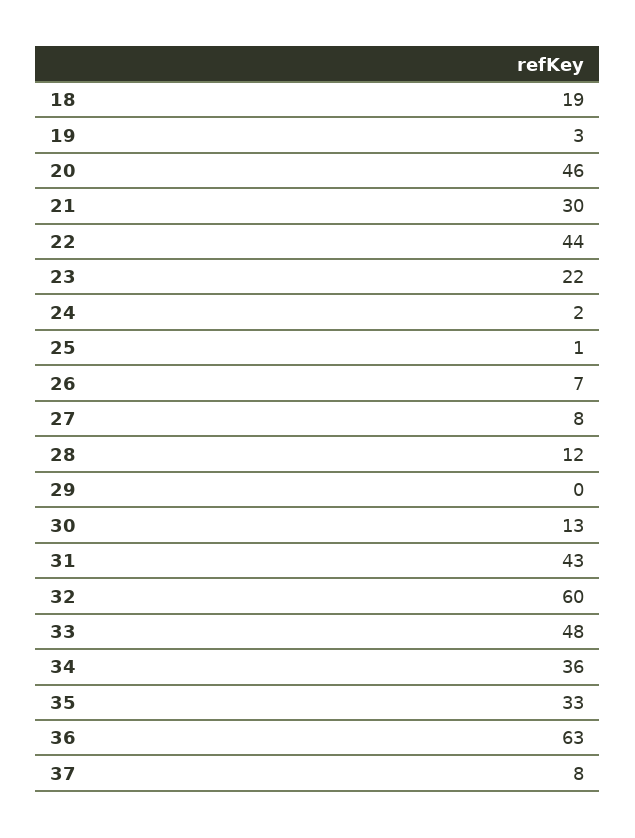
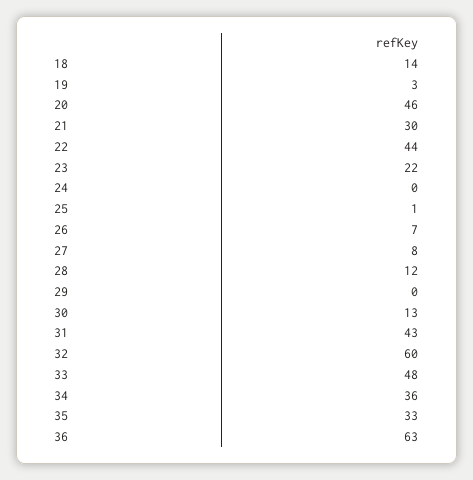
18: 19 -> 14
24: 2 -> 0
37: 8 -> none

